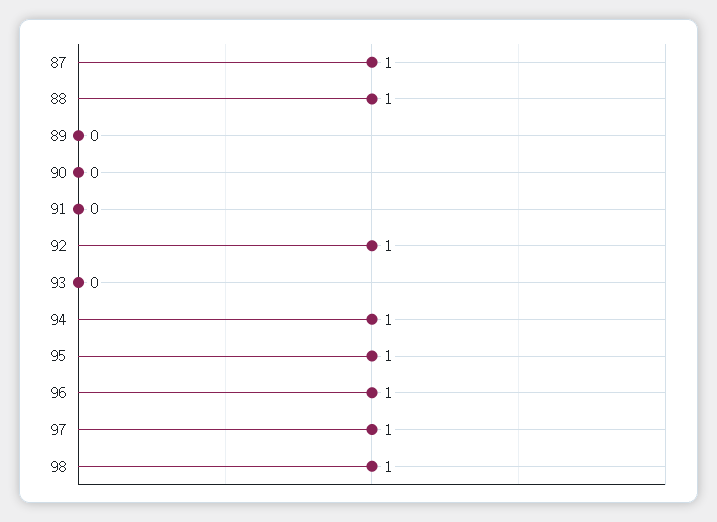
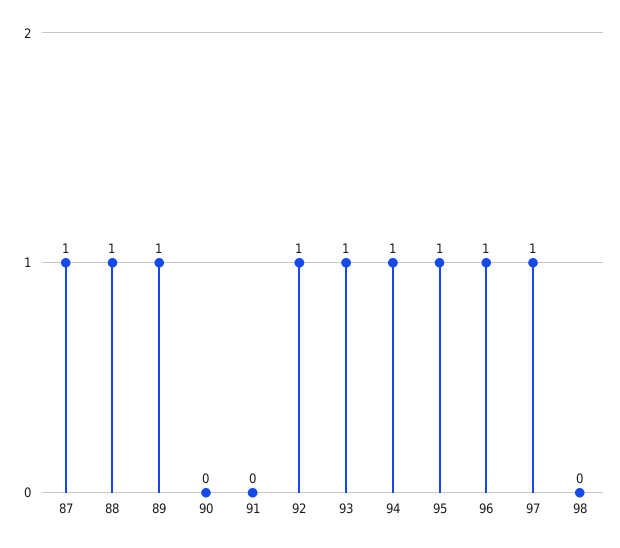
89: 0 -> 1
93: 0 -> 1
98: 1 -> 0

